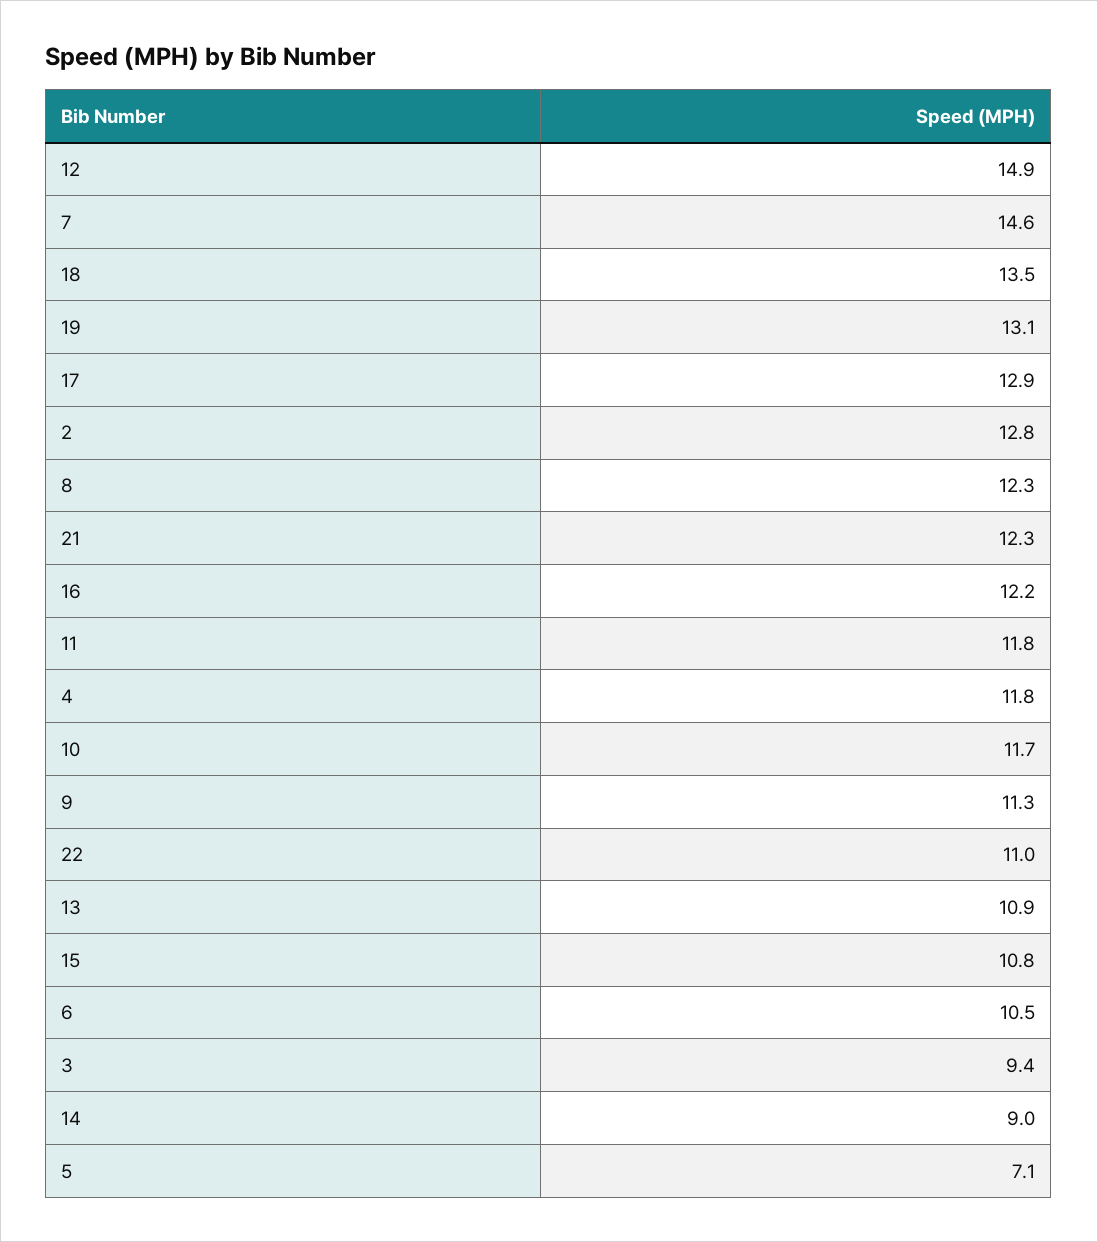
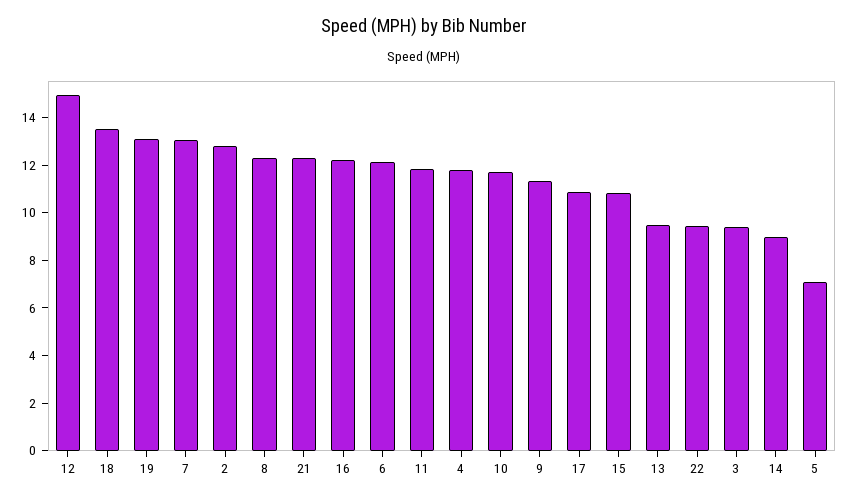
7: 14.6 -> 13
17: 12.9 -> 11
22: 11 -> 9.5
13: 10.9 -> 9.5
6: 10.5 -> 12

